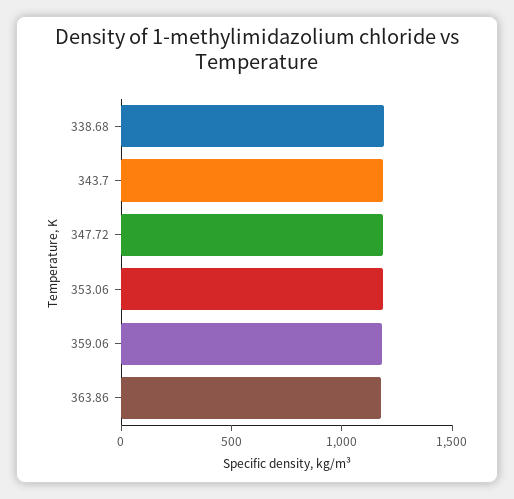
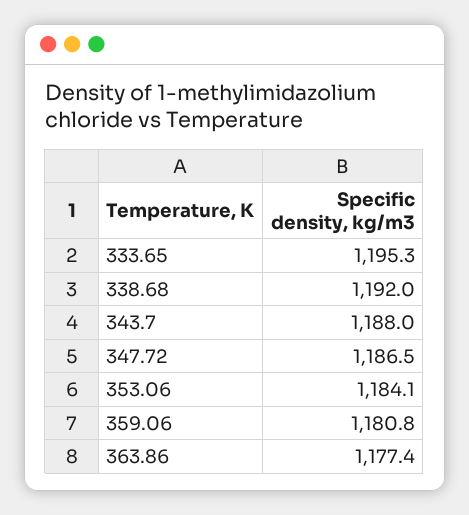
333.65: none -> 1195.3

